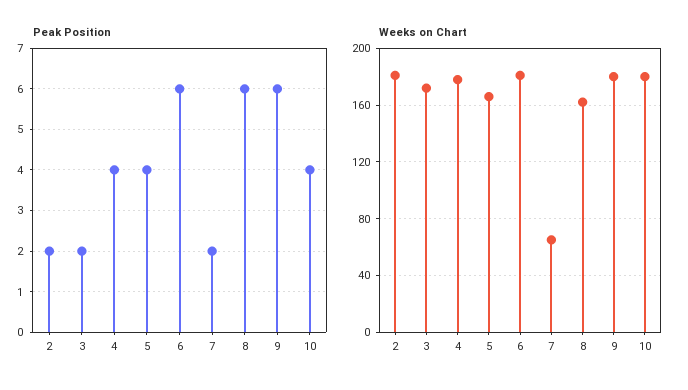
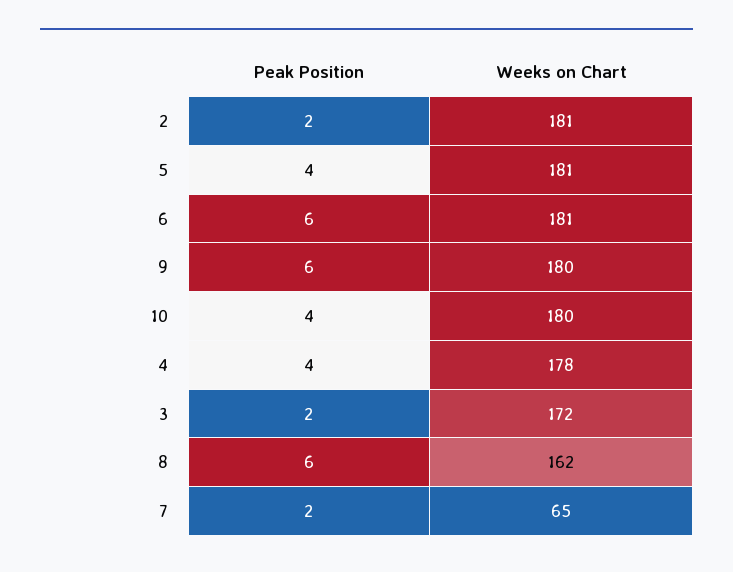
Weeks on Chart, 5: 165 -> 181

